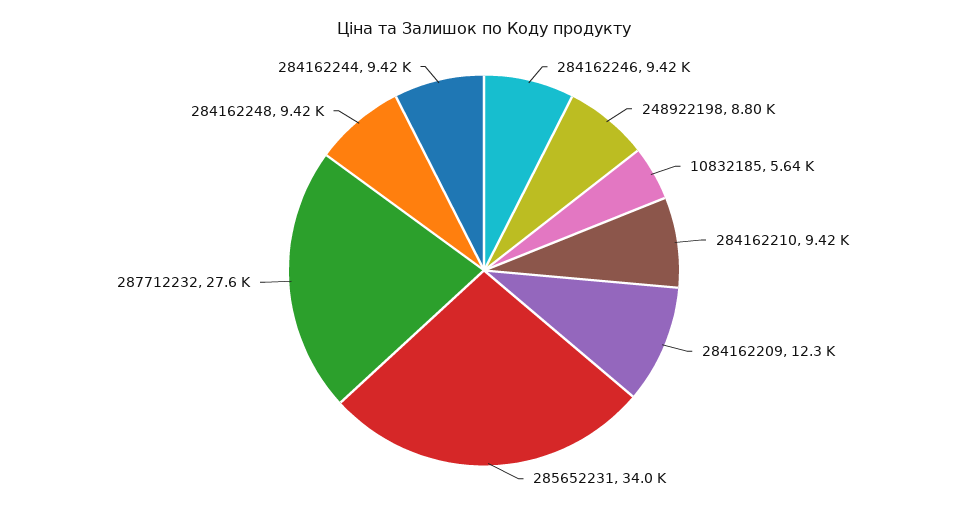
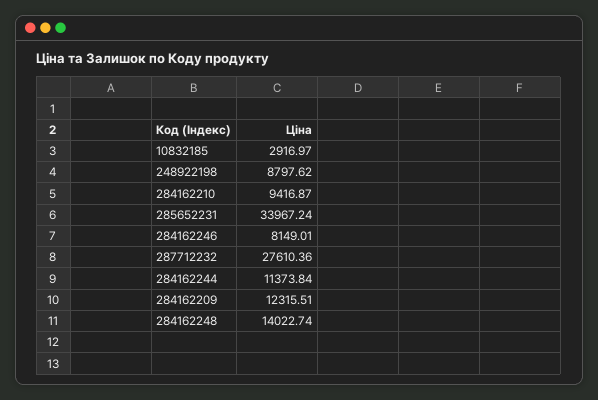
284162246: 9420 -> 8149.01
10832185: 5640 -> 2916.97
284162248: 9420 -> 14022.74
284162244: 9420 -> 11373.84

